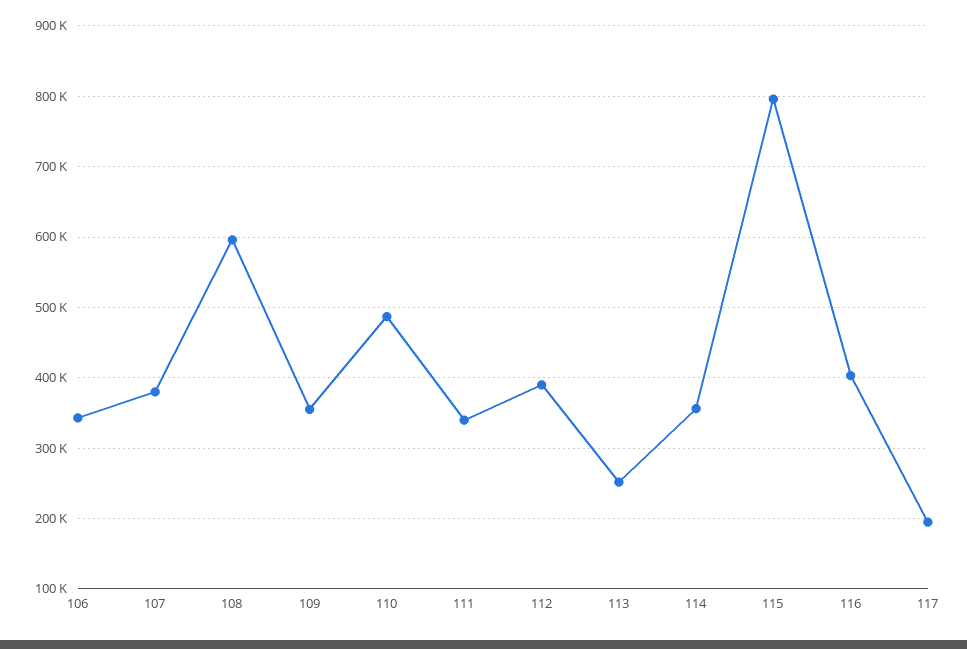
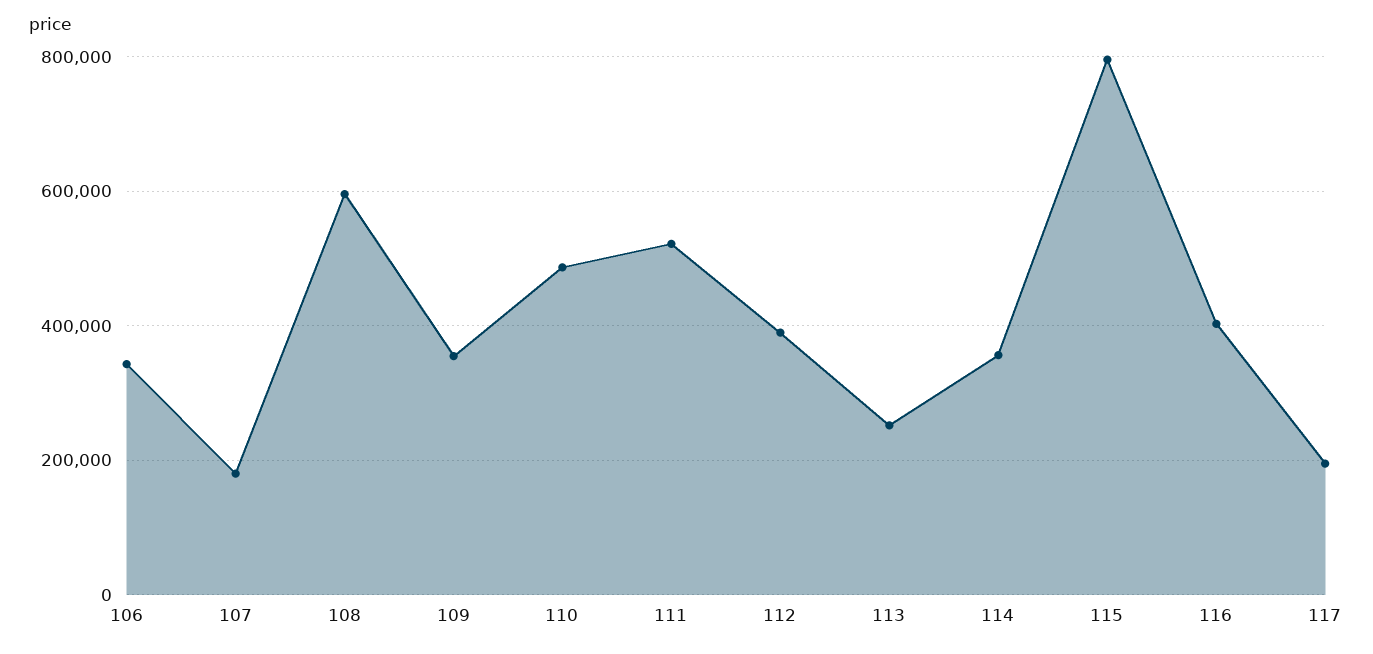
107: 380000 -> 180000
111: 340000 -> 520000

